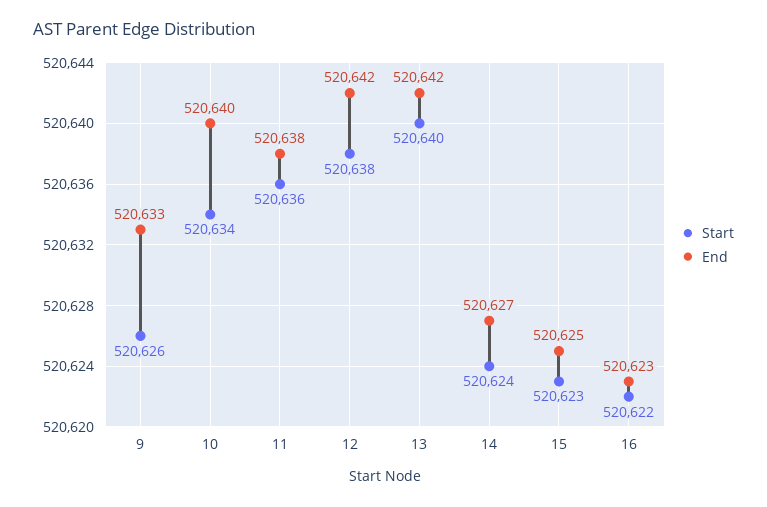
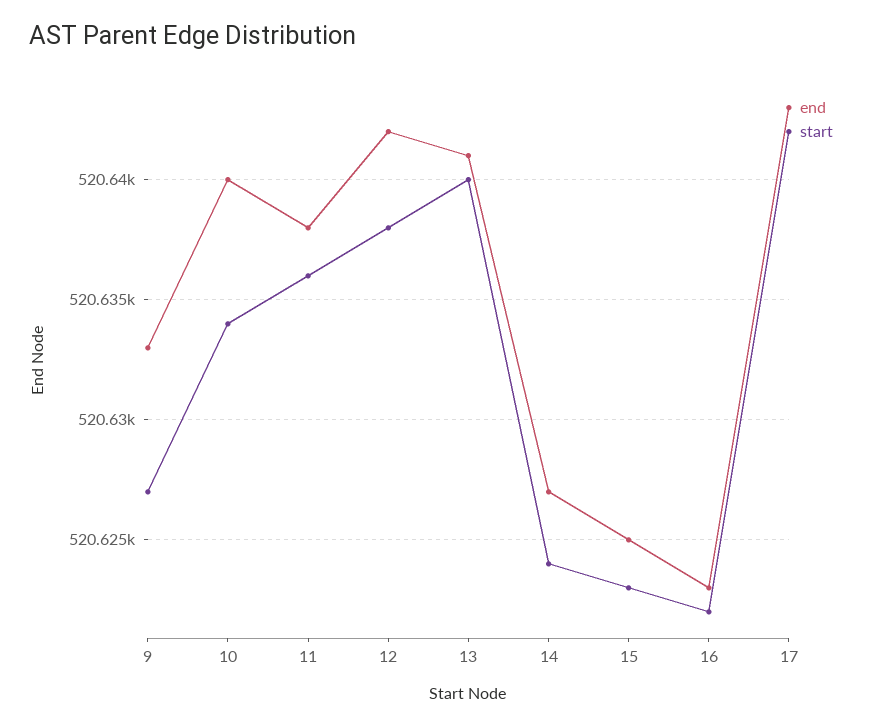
Start, 9: 520626 -> 520627
End, 13: 520642 -> 520641
End, 17: none -> 520643
Start, 17: none -> 520642

